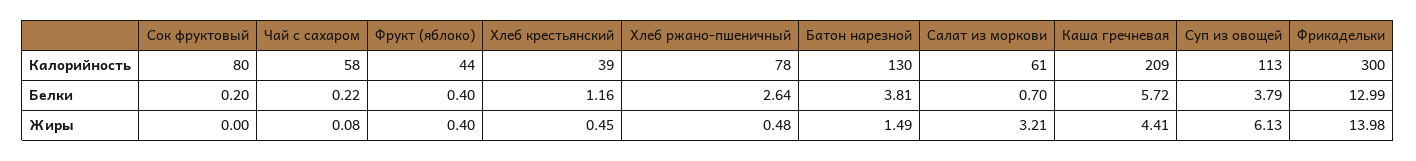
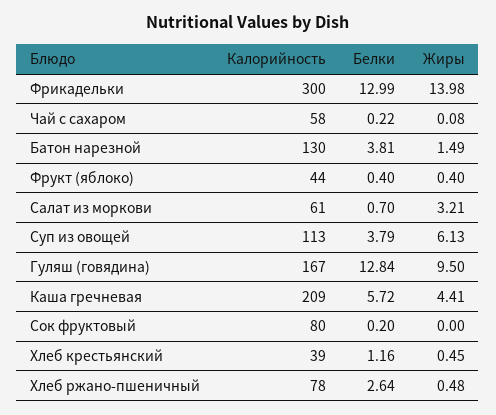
Гуляш (говядина), Калорийность: none -> 167
Гуляш (говядина), Белки: none -> 12.84
Гуляш (говядина), Жиры: none -> 9.5

